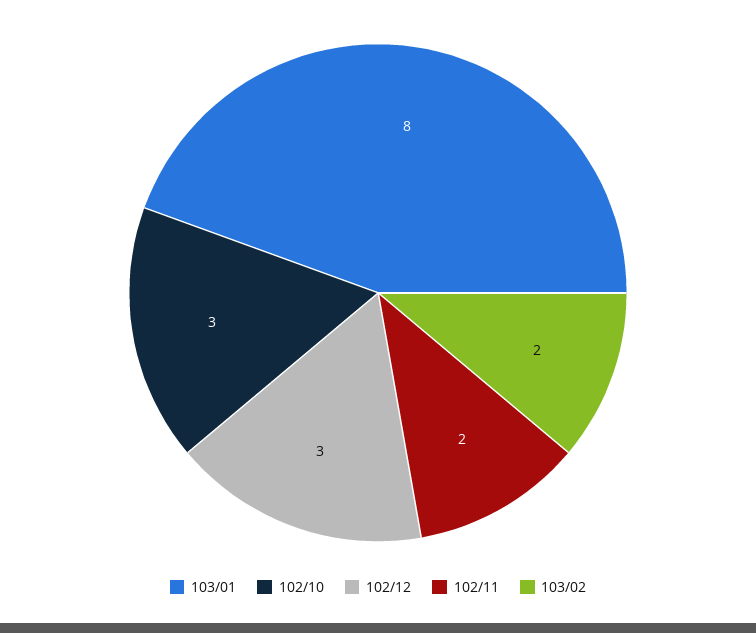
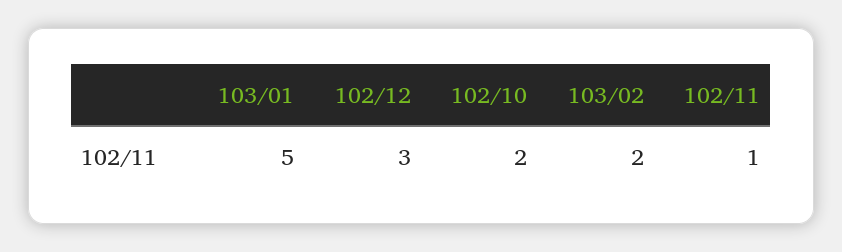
103/01: 8 -> 5
102/10: 3 -> 2
102/11: 2 -> 1

